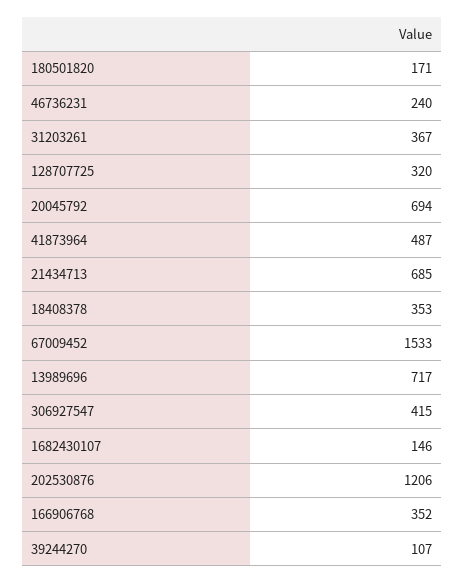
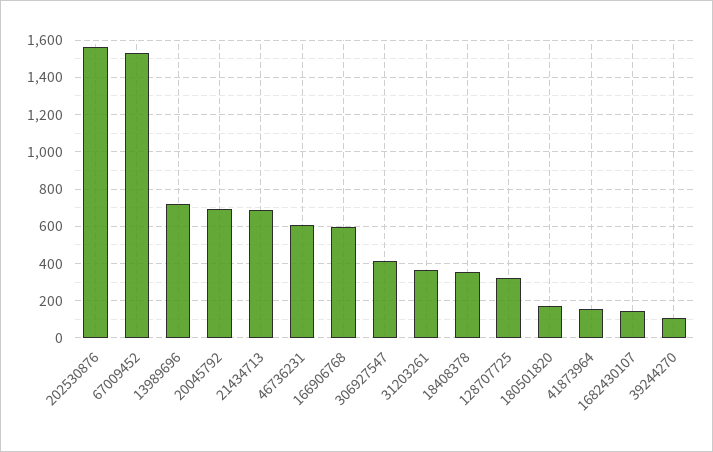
46736231: 240 -> 600
41873964: 487 -> 150
202530876: 1206 -> 1550
166906768: 352 -> 600

